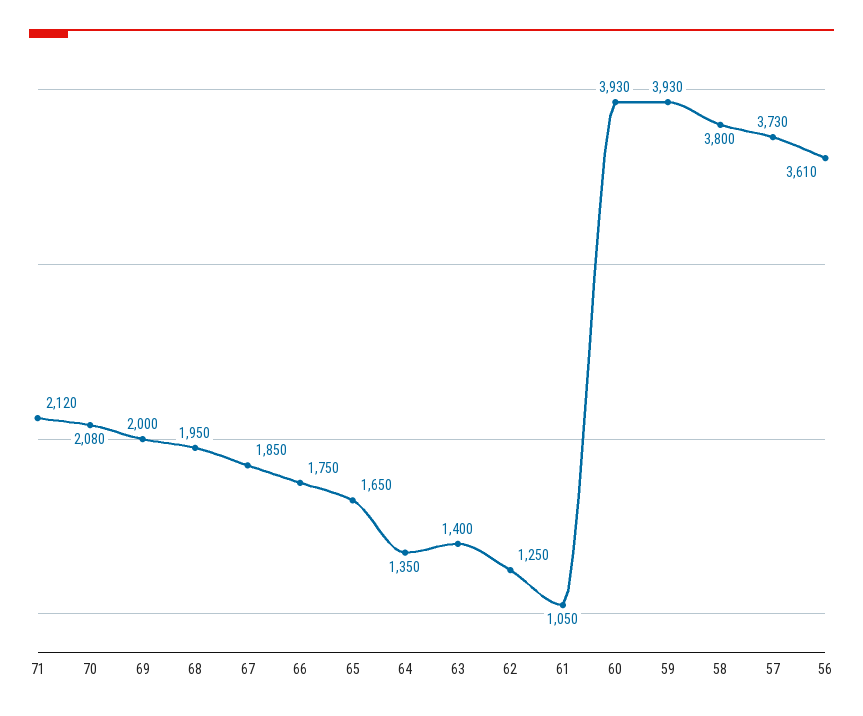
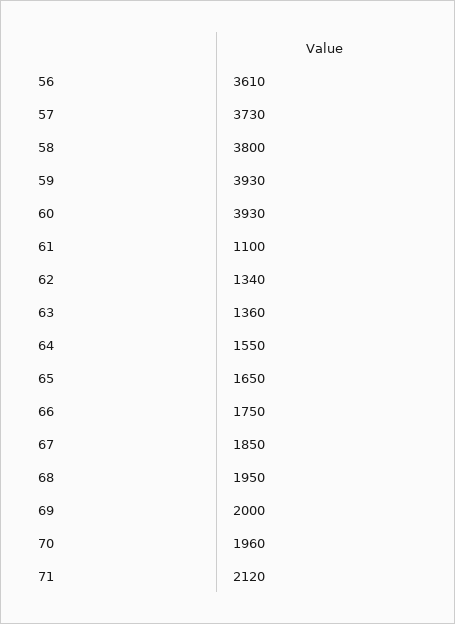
70: 2080 -> 1960
64: 1350 -> 1550
63: 1400 -> 1360
62: 1250 -> 1340
61: 1050 -> 1100

